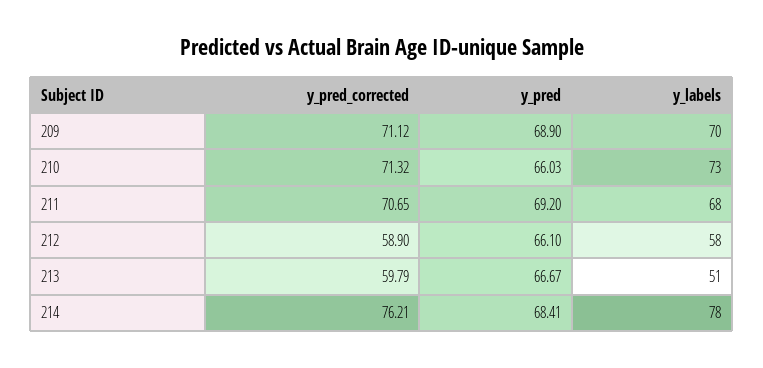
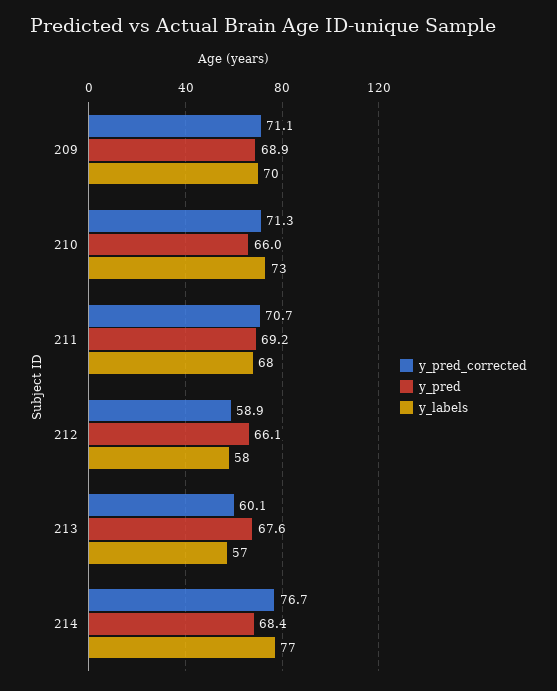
y_pred_corrected, 213: 59.79 -> 60.1
y_pred, 213: 66.67 -> 67.6
y_labels, 213: 51 -> 57
y_pred_corrected, 214: 76.21 -> 76.7
y_labels, 214: 78 -> 77

